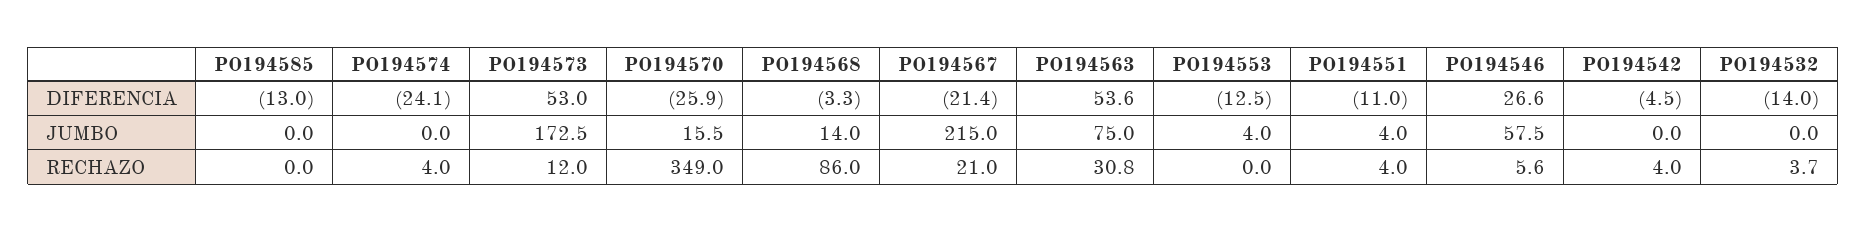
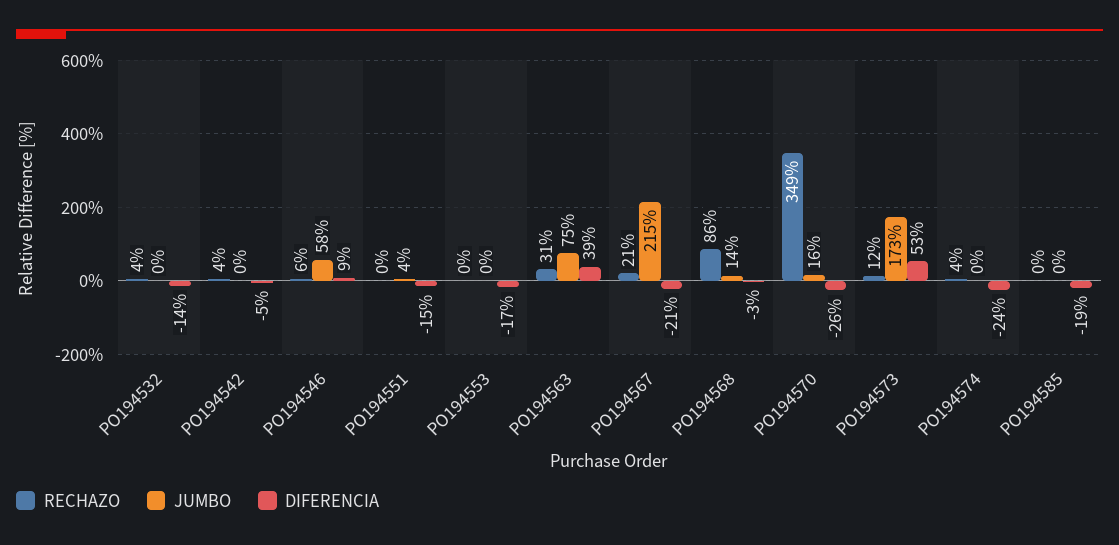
DIFERENCIA, PO194585: -13 -> -19
DIFERENCIA, PO194563: 53.6 -> 39
DIFERENCIA, PO194553: -12.5 -> -17
DIFERENCIA, PO194551: -11 -> -15
DIFERENCIA, PO194546: 26.6 -> 9
JUMBO, PO194553: 4 -> 0
RECHAZO, PO194551: 4 -> 0

